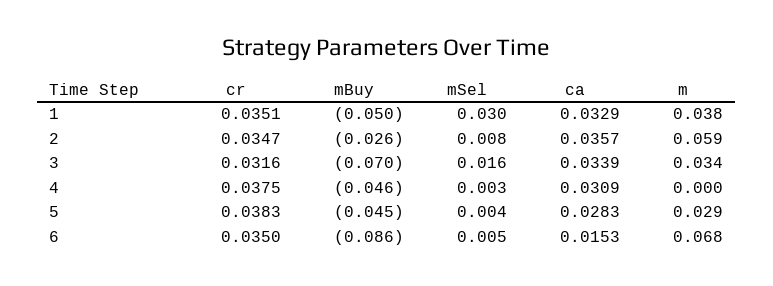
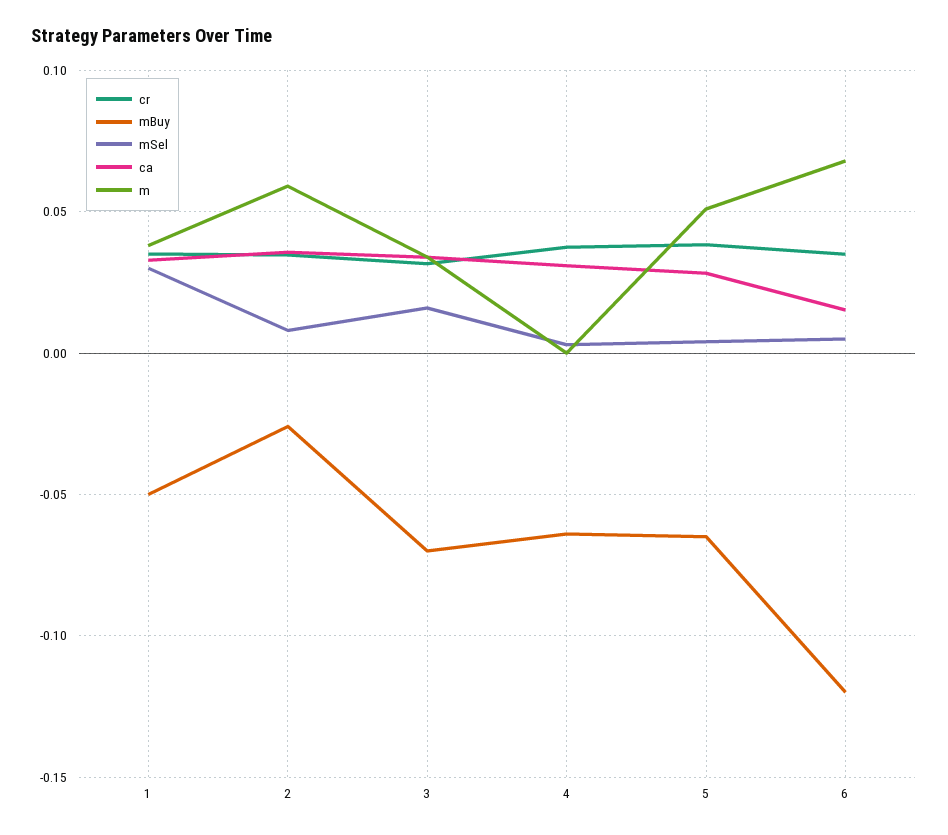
mBuy, 4: -0.046 -> -0.065
mBuy, 5: -0.045 -> -0.065
m, 5: 0.029 -> 0.05
mBuy, 6: -0.086 -> -0.12

